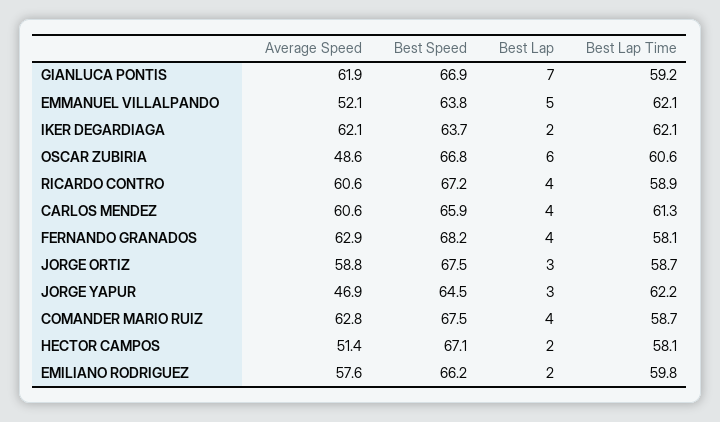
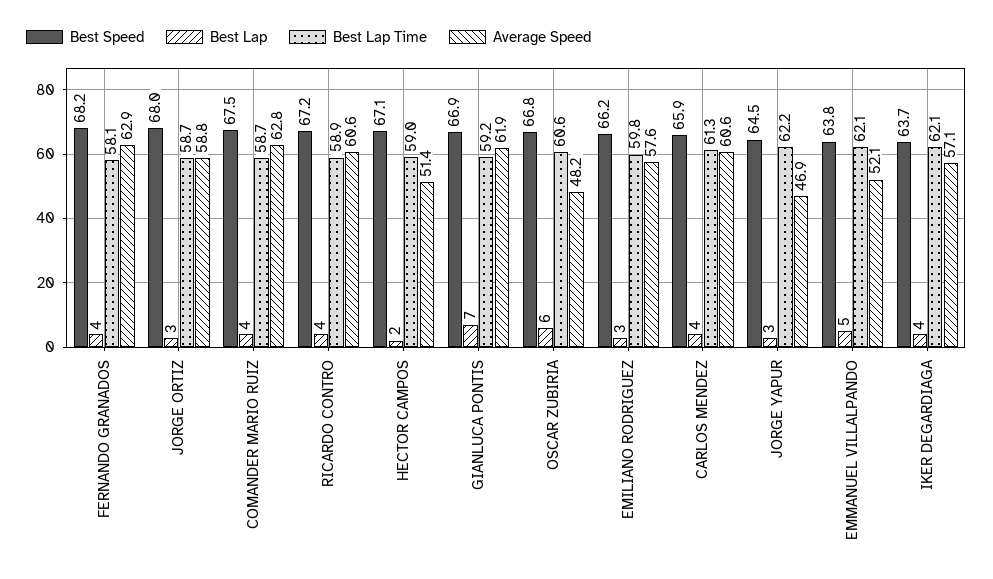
Average Speed, IKER DEGARDIAGA: 62.1 -> 57.1
Best Lap, IKER DEGARDIAGA: 2 -> 4
Average Speed, OSCAR ZUBIRIA: 48.6 -> 48.2
Best Speed, JORGE ORTIZ: 67.5 -> 68
Best Lap Time, HECTOR CAMPOS: 58.1 -> 59
Best Lap, EMILIANO RODRIGUEZ: 2 -> 3

